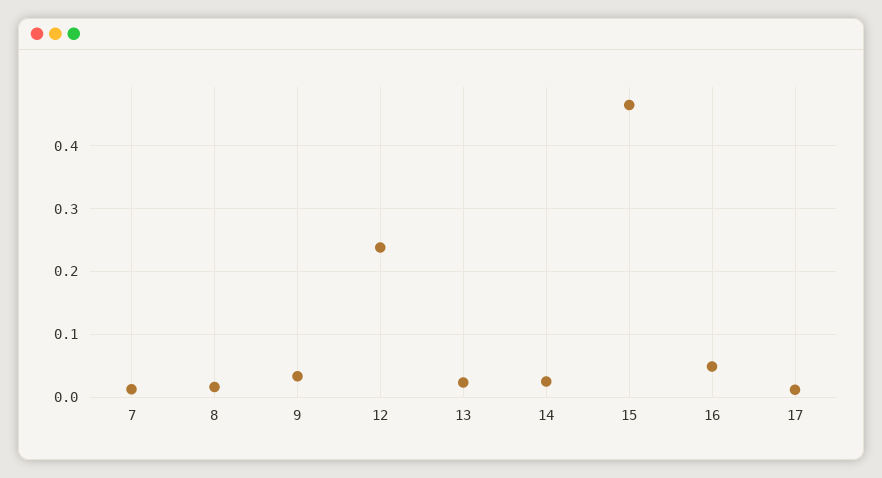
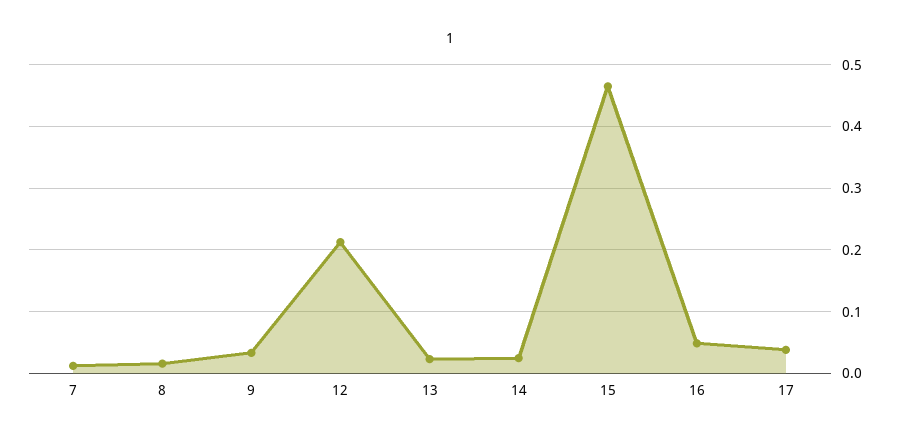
12: 0.24 -> 0.21
17: 0.01 -> 0.04

